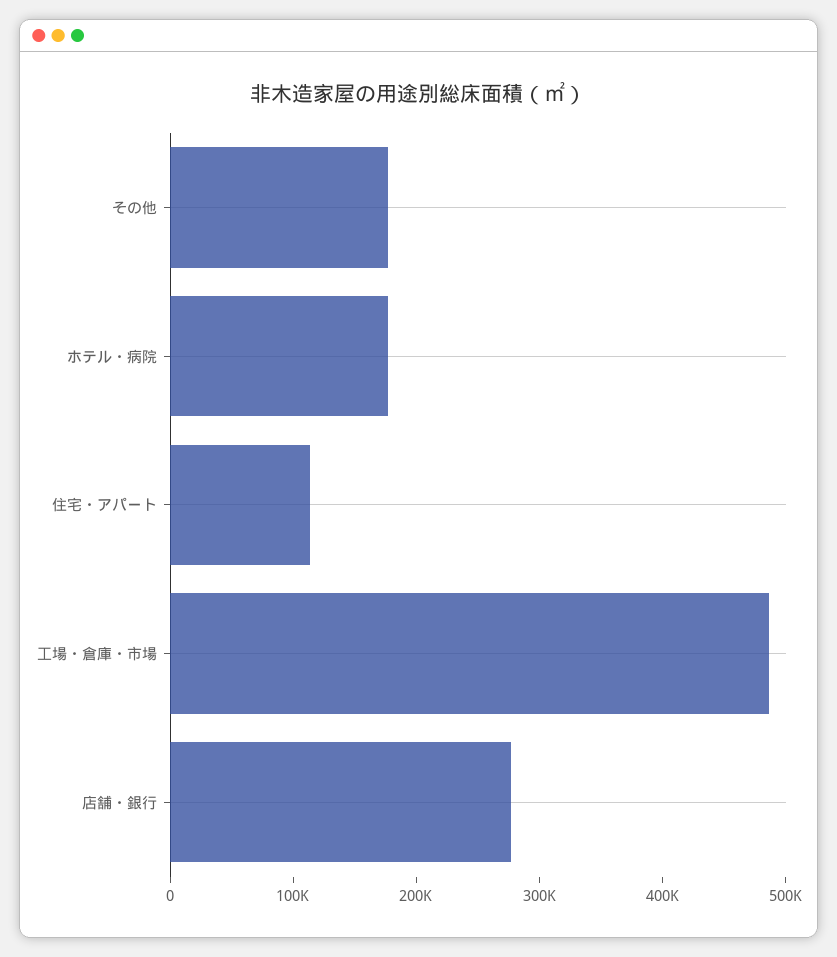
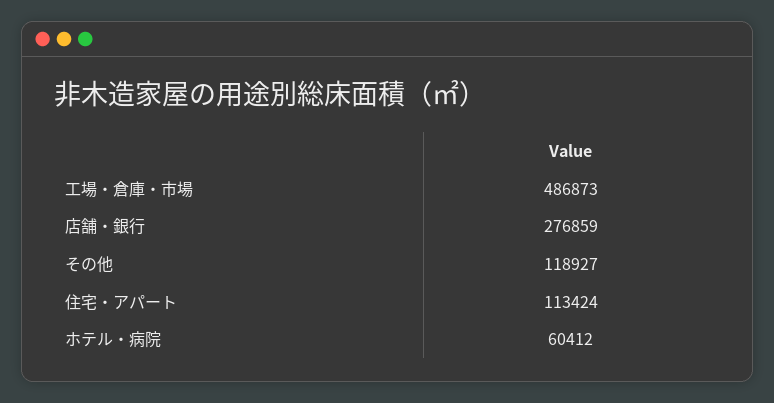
その他: 180000 -> 118927
ホテル・病院: 180000 -> 60412

